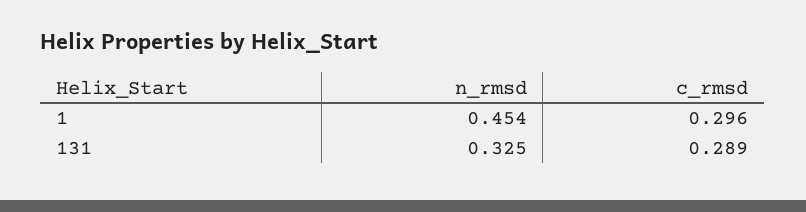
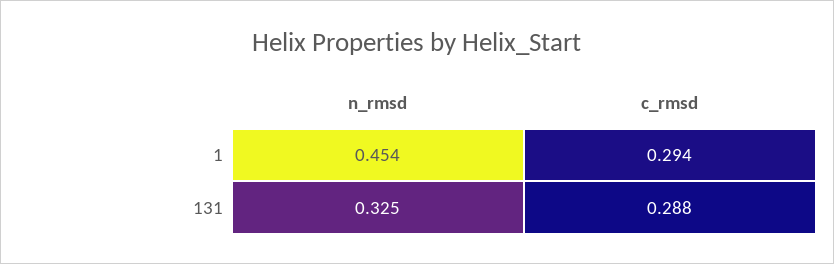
c_rmsd, 1: 0.296 -> 0.294
c_rmsd, 131: 0.289 -> 0.288

